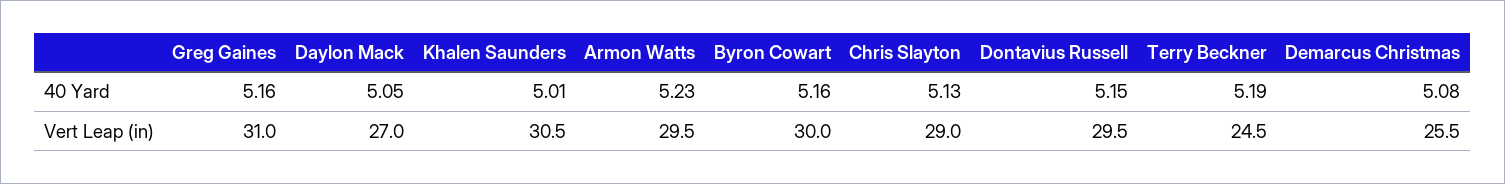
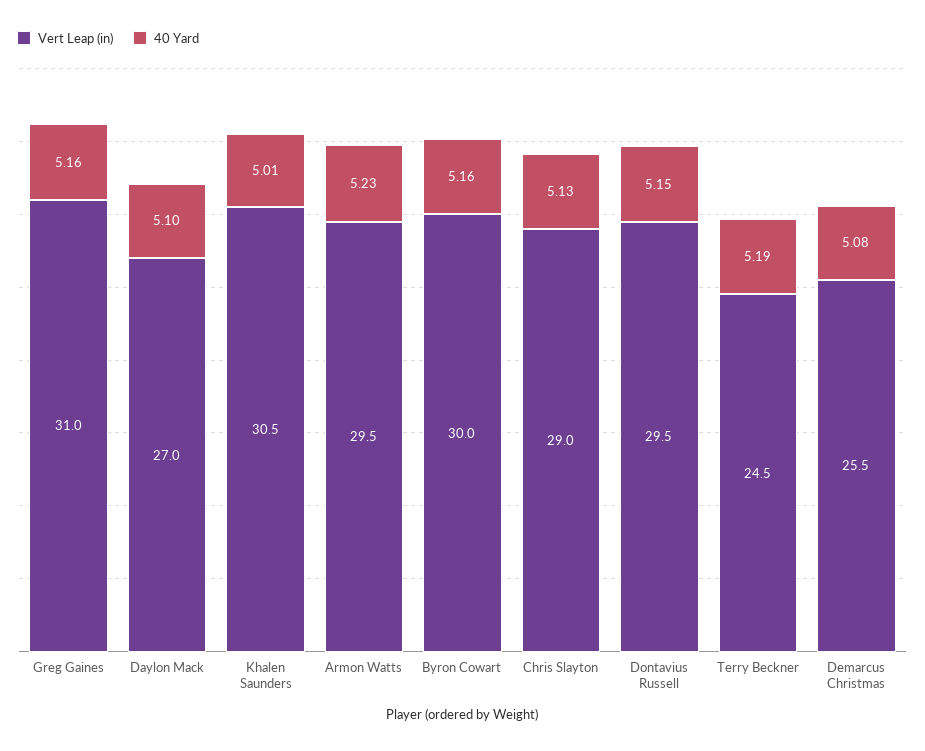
40 Yard, Daylon Mack: 5.05 -> 5.1

